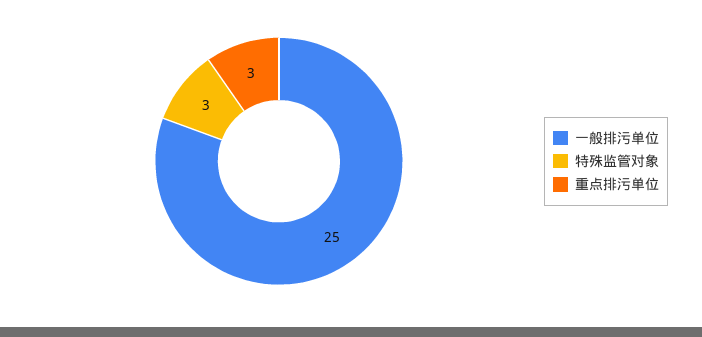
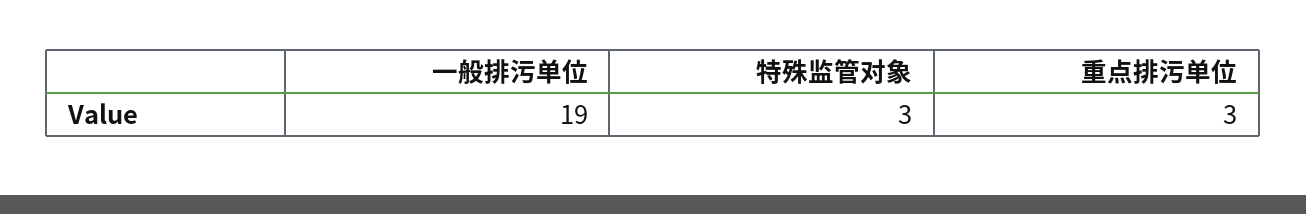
一般排污单位: 25 -> 19

